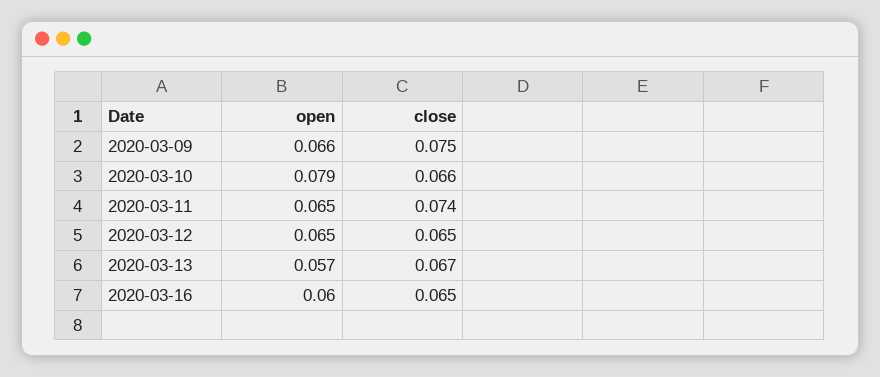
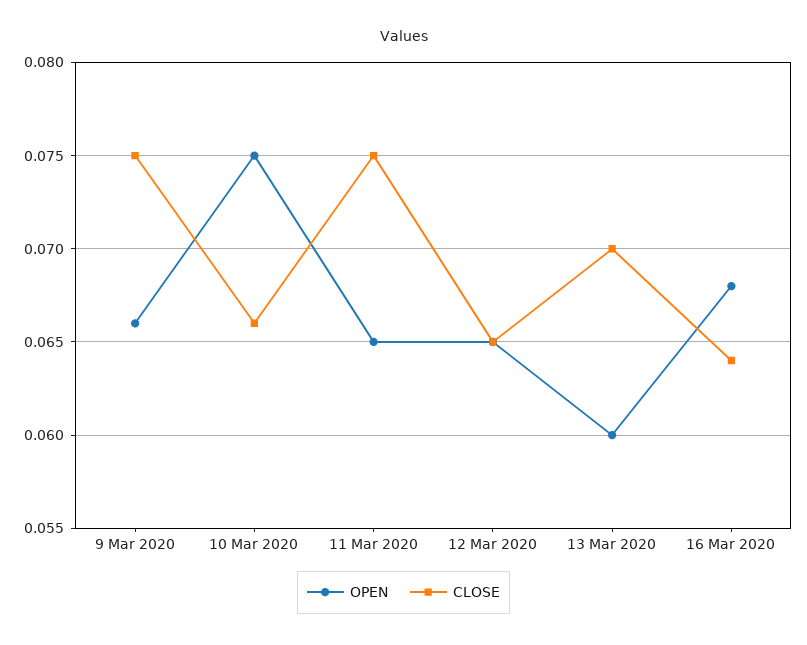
open, 2020-03-10: 0.079 -> 0.075
close, 2020-03-11: 0.074 -> 0.075
open, 2020-03-13: 0.057 -> 0.06
close, 2020-03-13: 0.067 -> 0.07
open, 2020-03-16: 0.06 -> 0.068
close, 2020-03-16: 0.065 -> 0.064

